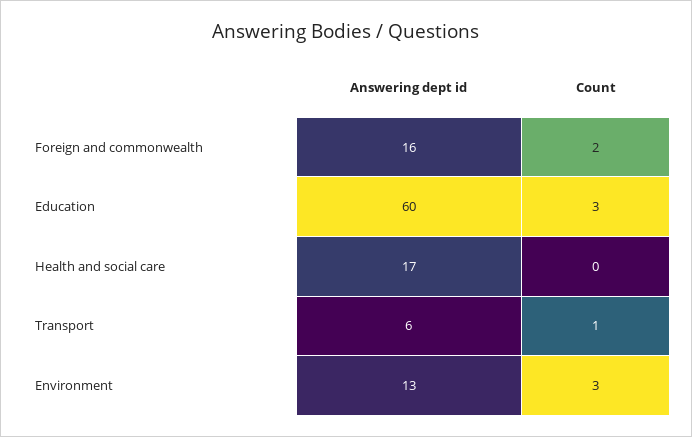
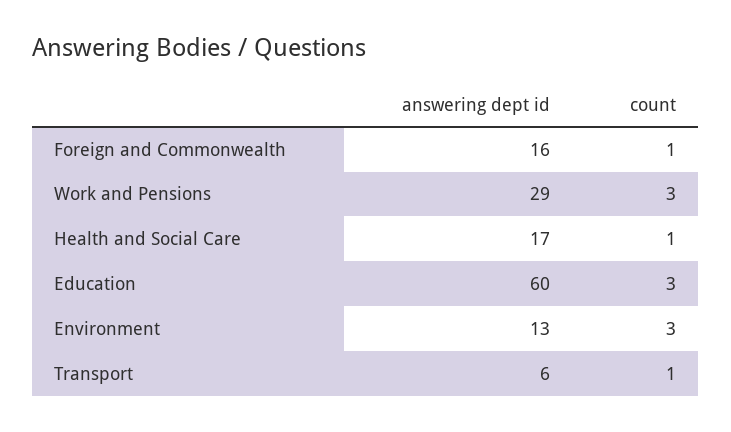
Count, Foreign and commonwealth: 2 -> 1
Count, Health and social care: 0 -> 1
Answering dept id, Work and Pensions: none -> 29
Count, Work and Pensions: none -> 3

